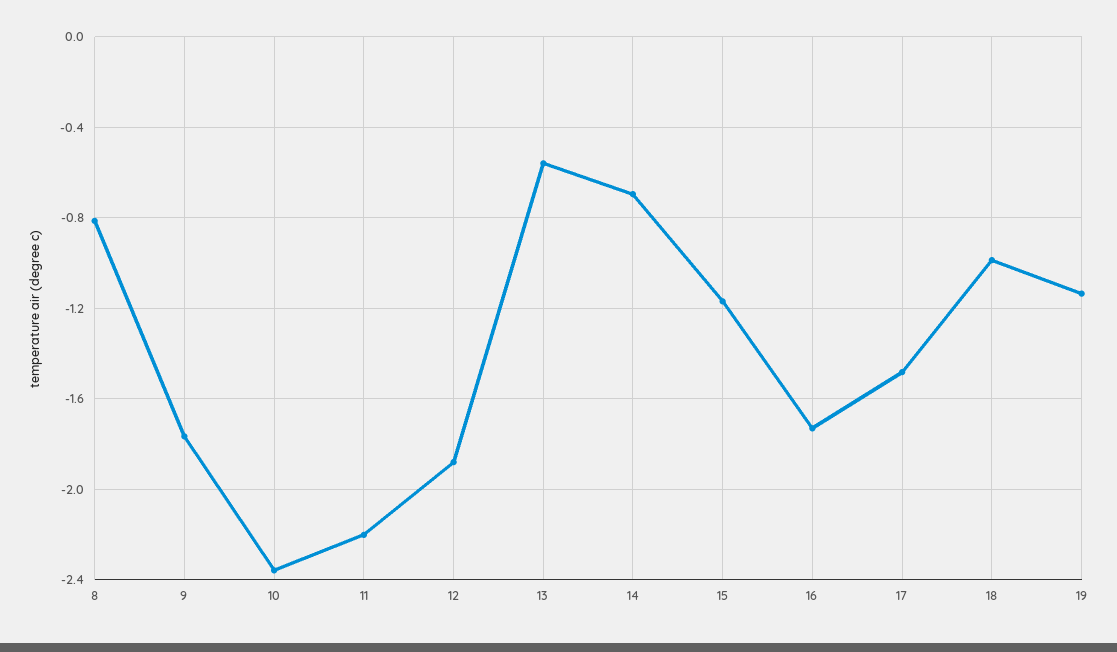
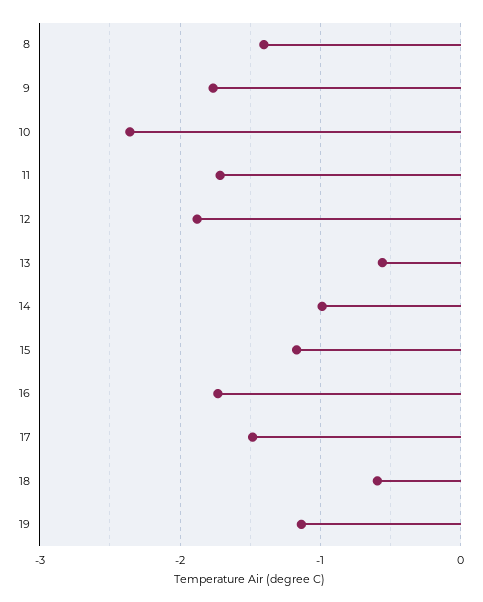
8: -0.8 -> -1.4
11: -2.2 -> -1.7
14: -0.7 -> -1
18: -1 -> -0.6

